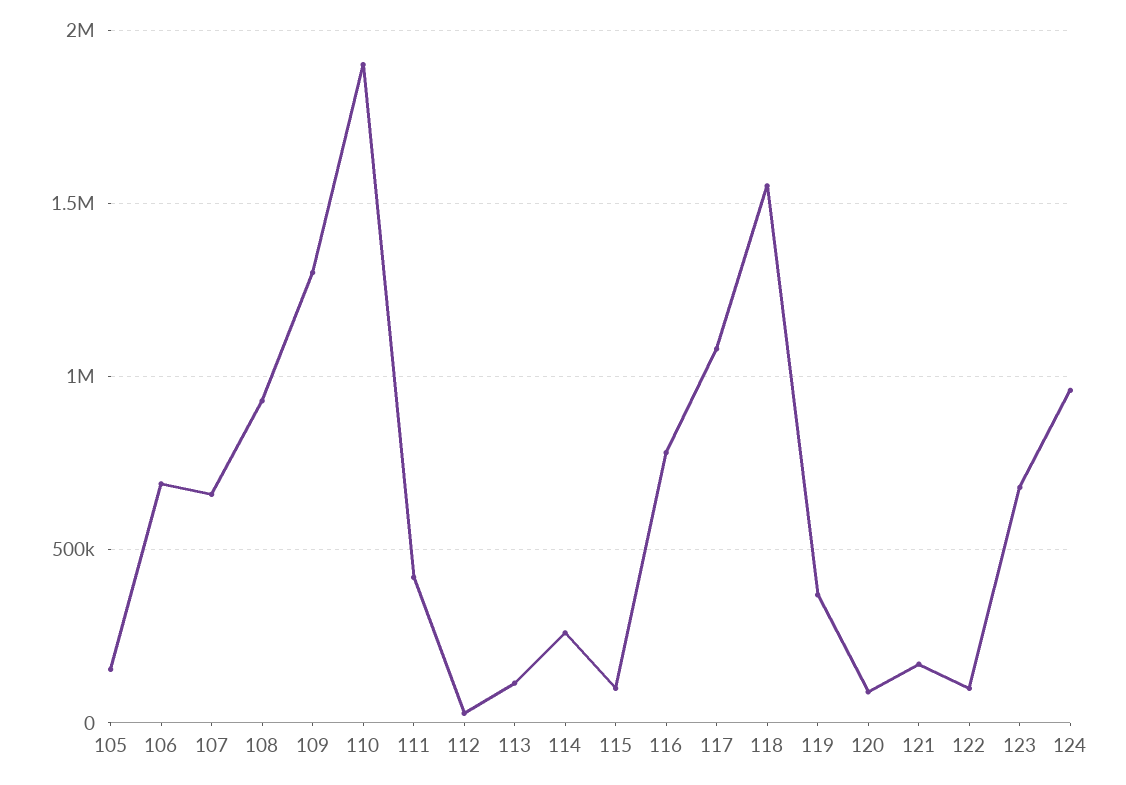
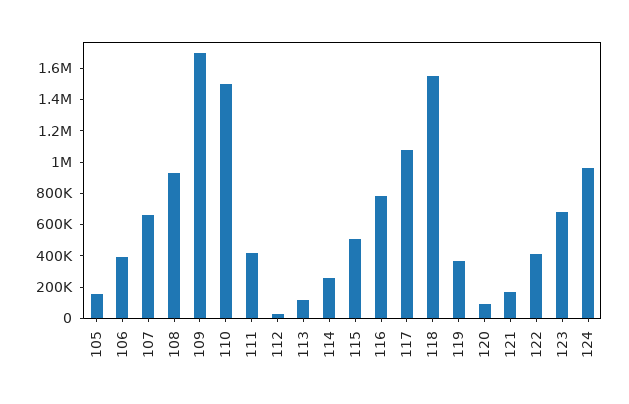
106: 700000 -> 400000
109: 1300000 -> 1700000
110: 1900000 -> 1500000
115: 100000 -> 500000
122: 100000 -> 400000

